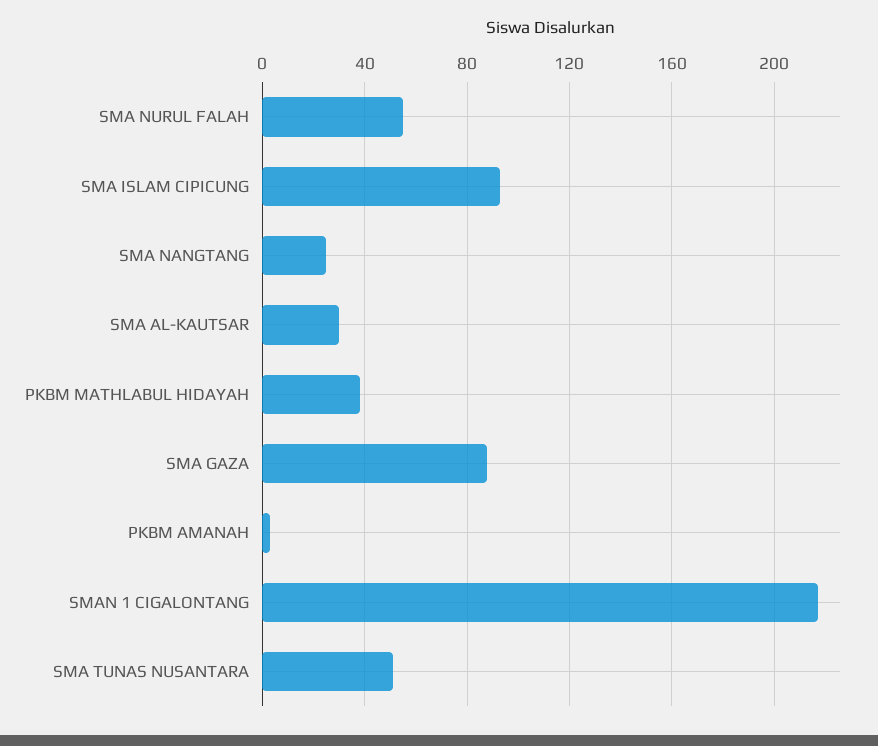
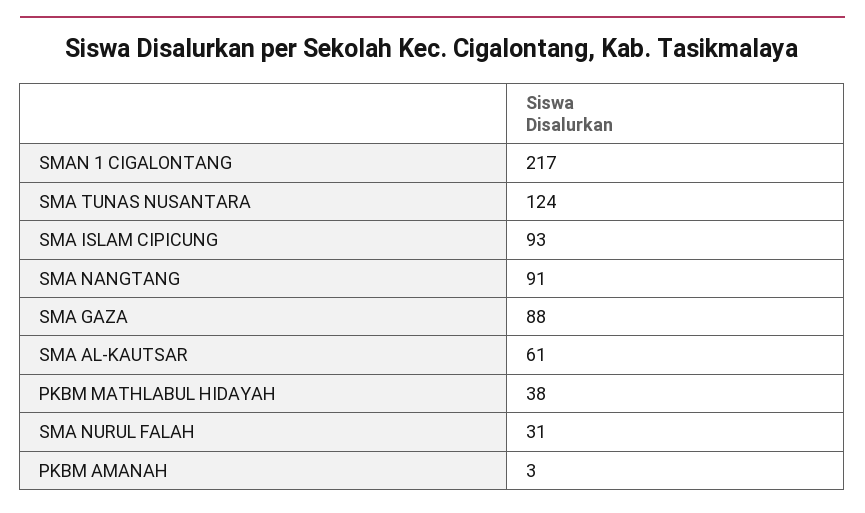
SMA NURUL FALAH: 55 -> 31
SMA NANGTANG: 25 -> 91
SMA AL-KAUTSAR: 30 -> 61
SMA TUNAS NUSANTARA: 50 -> 124

